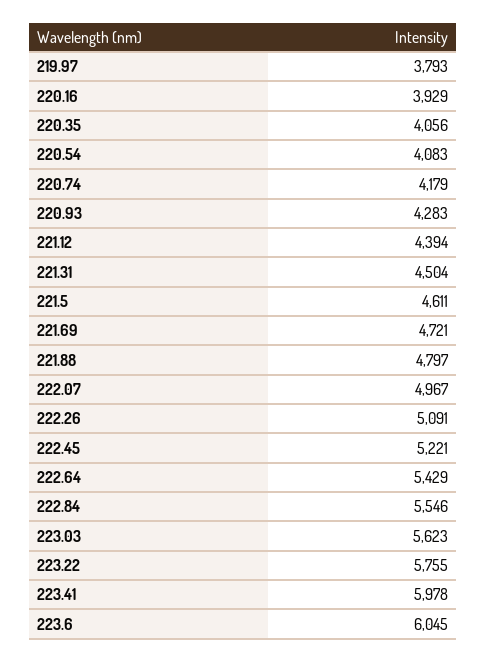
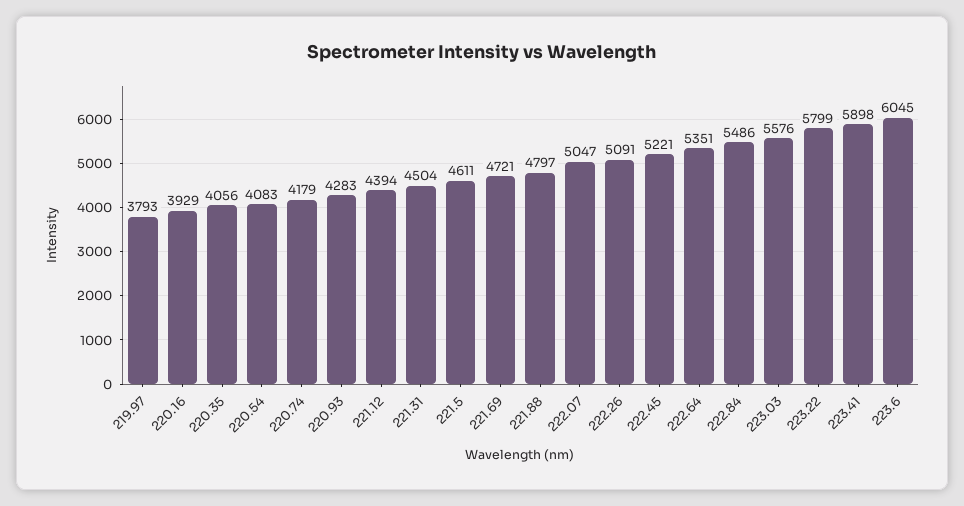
222.07: 4967 -> 5047
222.64: 5429 -> 5351
222.84: 5546 -> 5486
223.03: 5623 -> 5576
223.22: 5755 -> 5799
223.41: 5978 -> 5898

